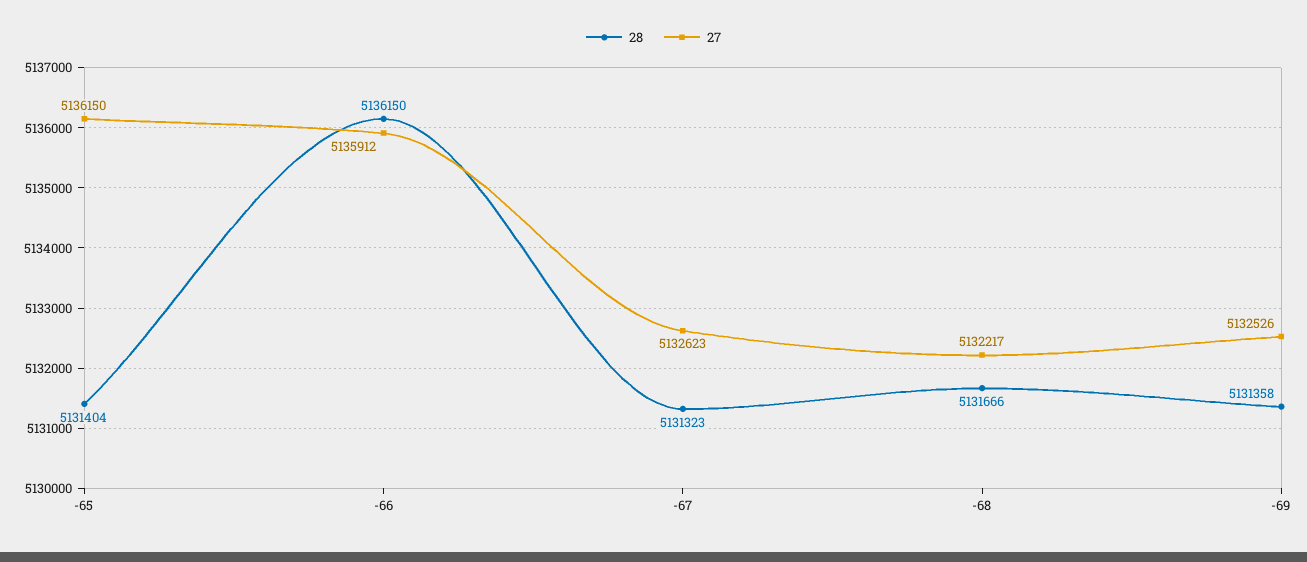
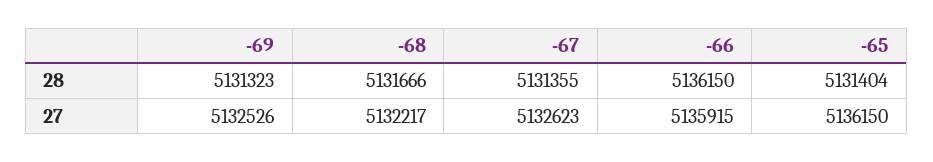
27, -66: 5135912 -> 5135915
28, -67: 5131323 -> 5131355
28, -69: 5131358 -> 5131323

